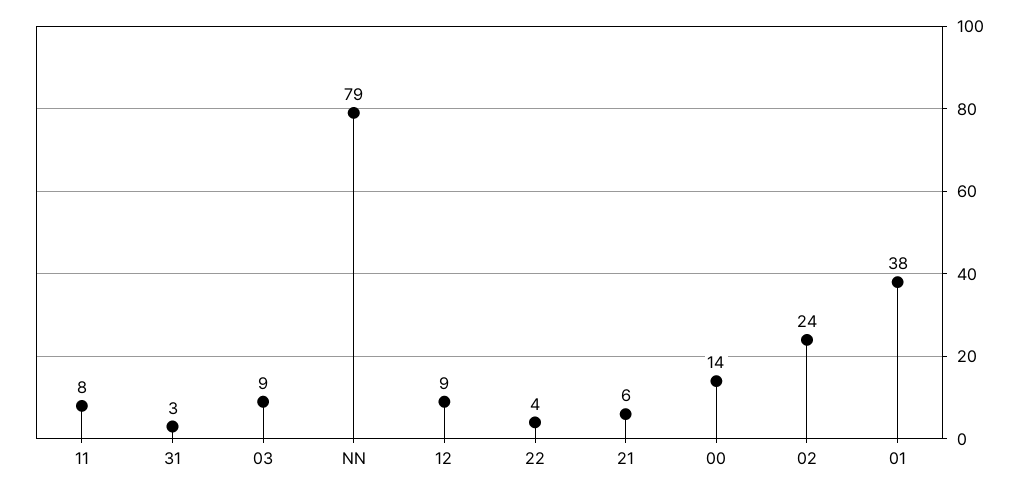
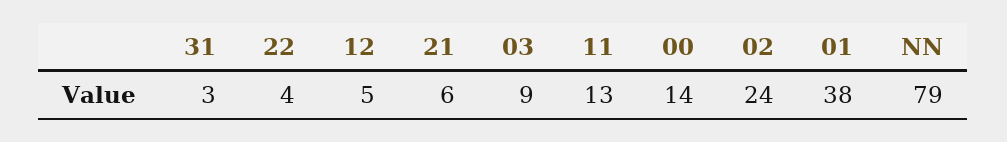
11: 8 -> 13
12: 9 -> 5

